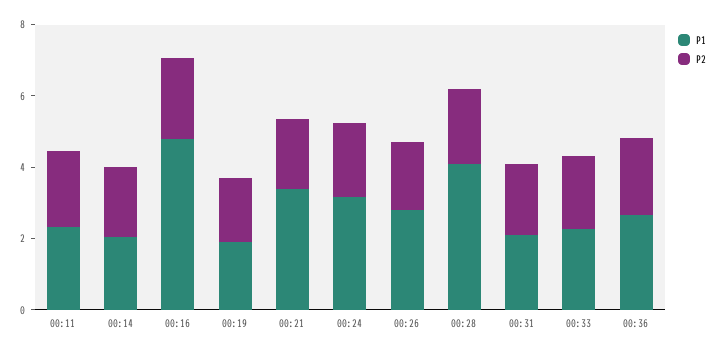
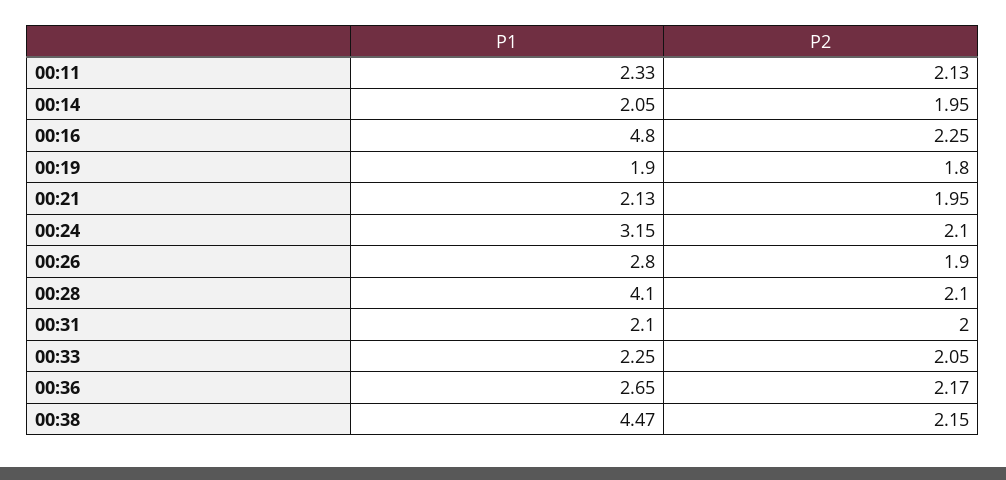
P1, 00:21: 3.5 -> 2.13
P1, 00:38: none -> 4.47
P2, 00:38: none -> 2.15

